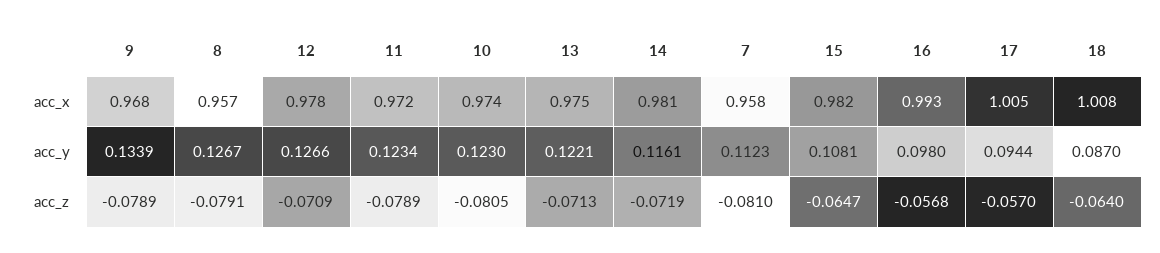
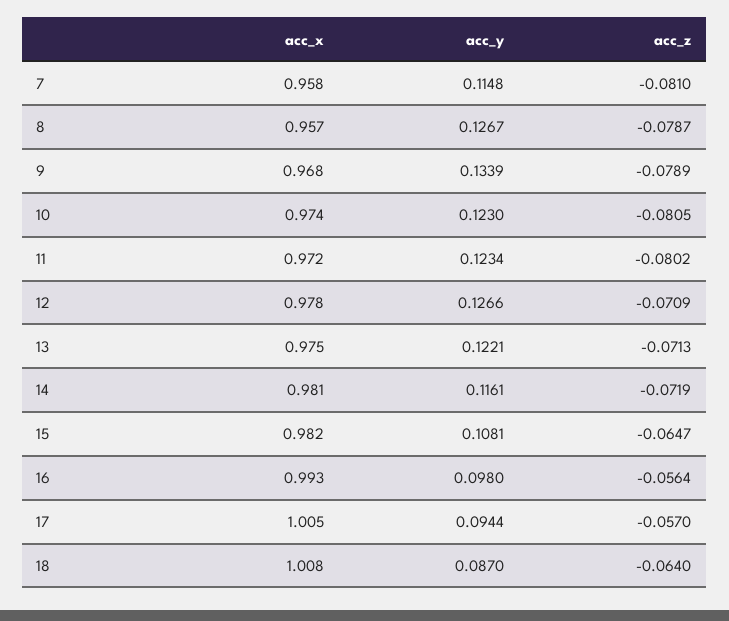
7, acc_y: 0.1123 -> 0.1148
8, acc_z: -0.0791 -> -0.0787
11, acc_z: -0.0789 -> -0.0802
16, acc_z: -0.0568 -> -0.0564

